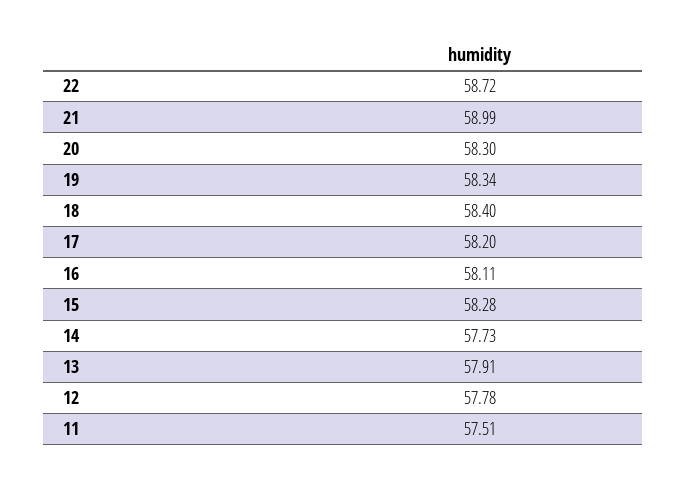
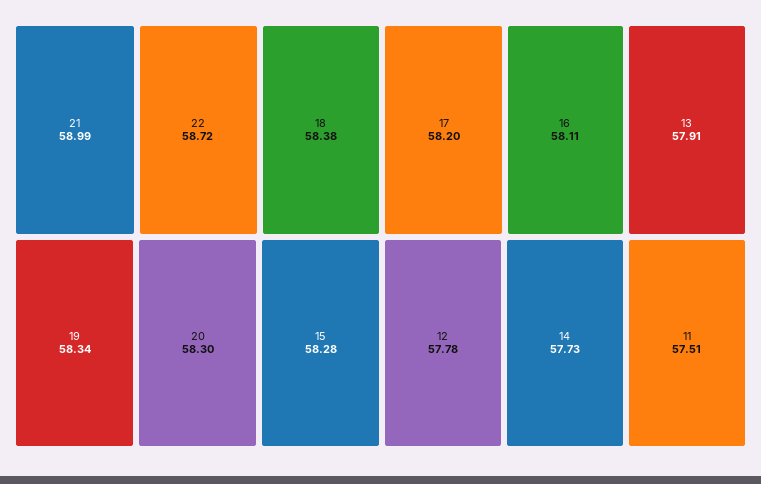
18: 58.4 -> 58.38

